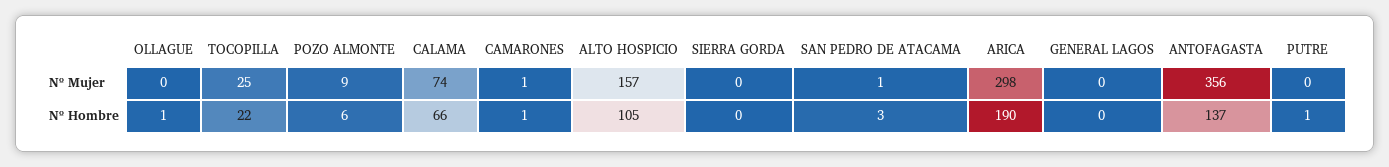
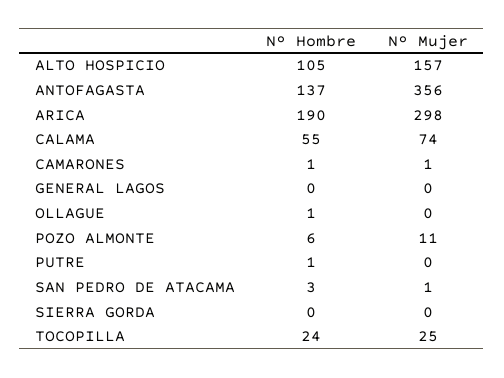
POZO ALMONTE, Nº Mujer: 9 -> 11
TOCOPILLA, Nº Hombre: 22 -> 24
CALAMA, Nº Hombre: 66 -> 55

